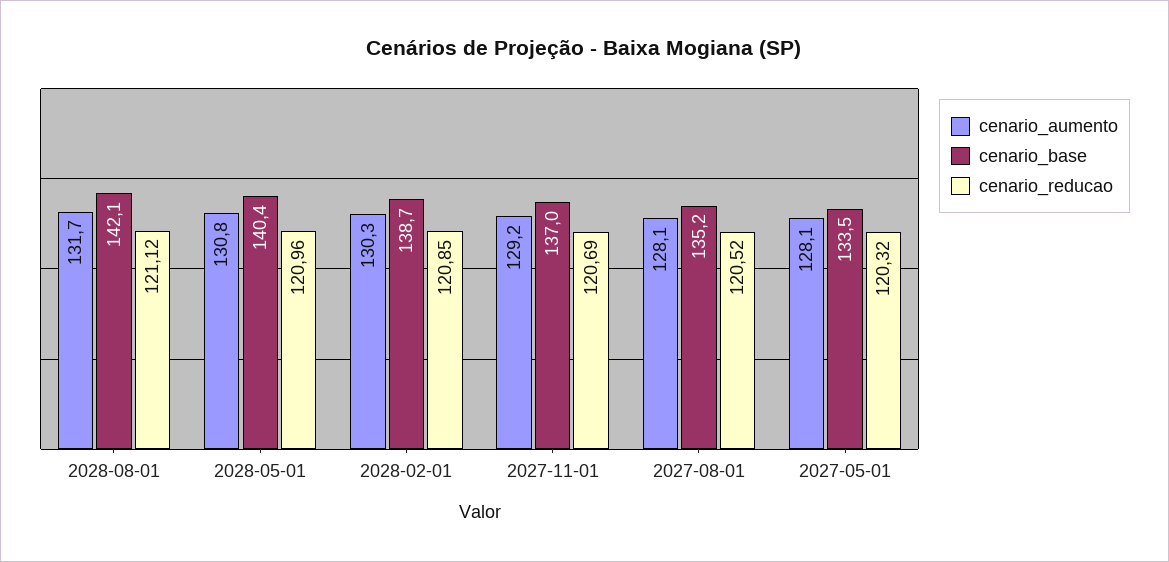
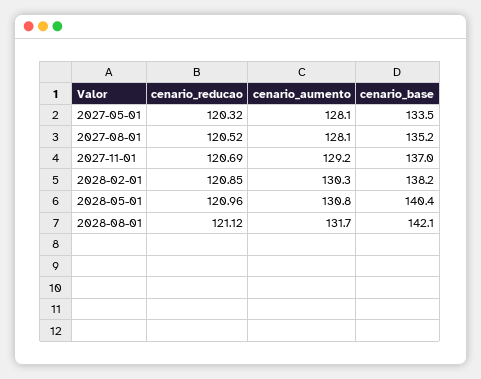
cenario_base, 2028-02-01: 138.7 -> 138.2

